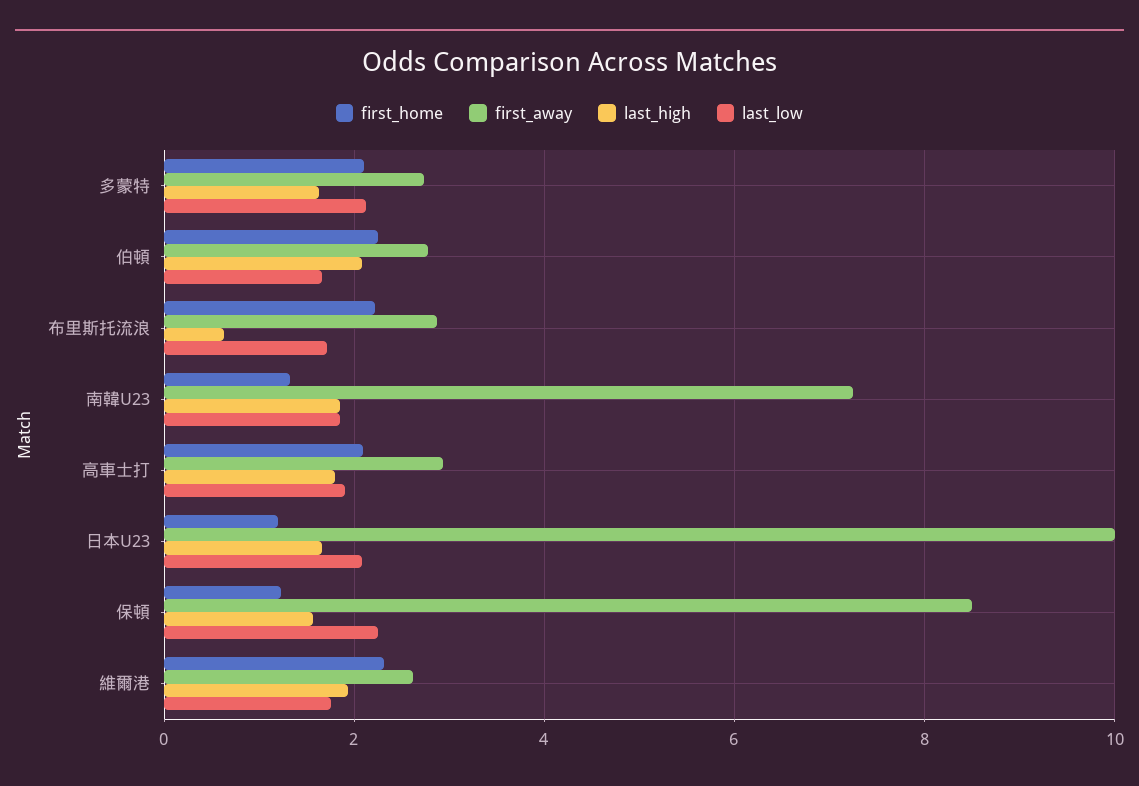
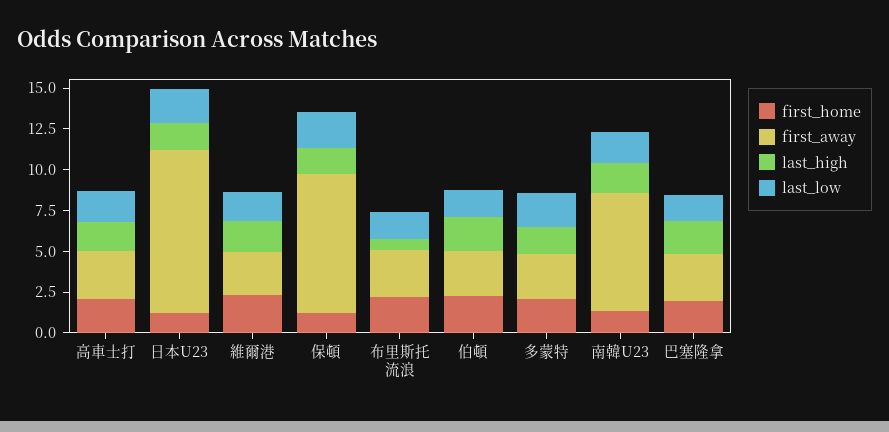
first_home, 巴塞隆拿: none -> 2
first_away, 巴塞隆拿: none -> 3
last_high, 巴塞隆拿: none -> 2
last_low, 巴塞隆拿: none -> 1.5

